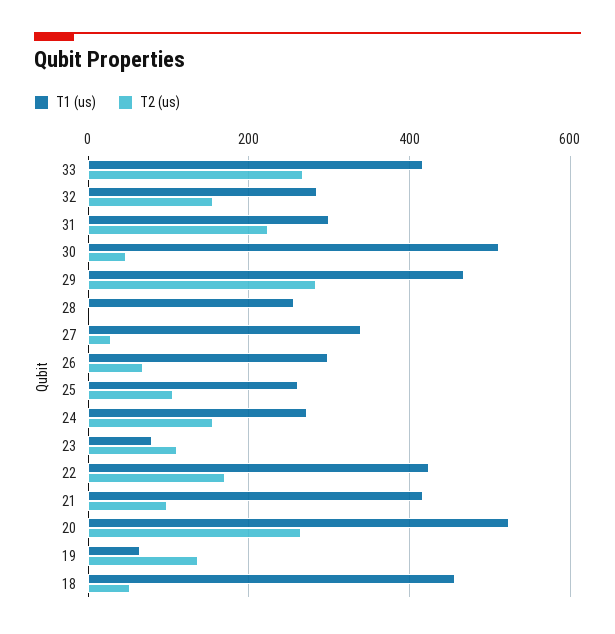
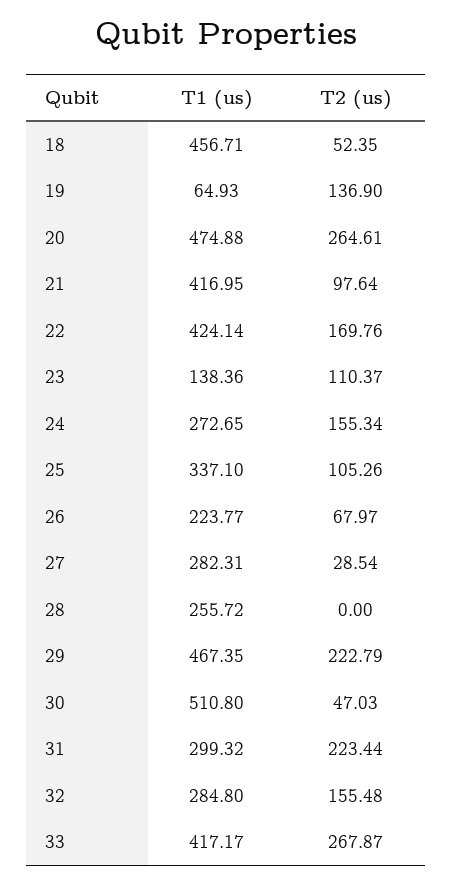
T2 (us), 29: 280 -> 222.79
T1 (us), 27: 340 -> 282.31
T1 (us), 26: 300 -> 223.77
T1 (us), 25: 260 -> 337.1
T1 (us), 23: 80 -> 138.36
T1 (us), 20: 520 -> 474.88

